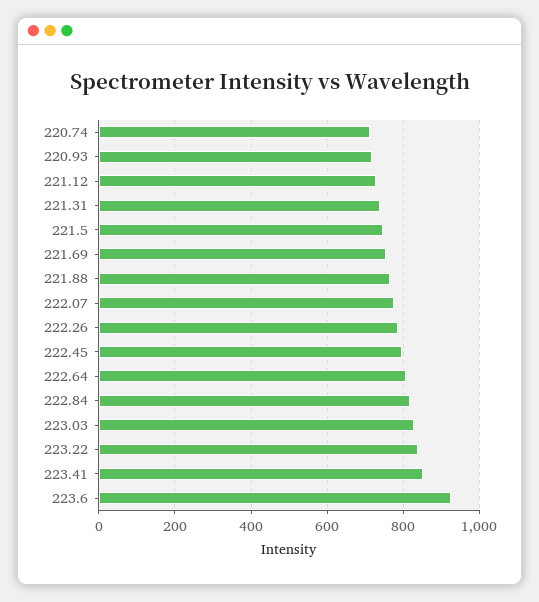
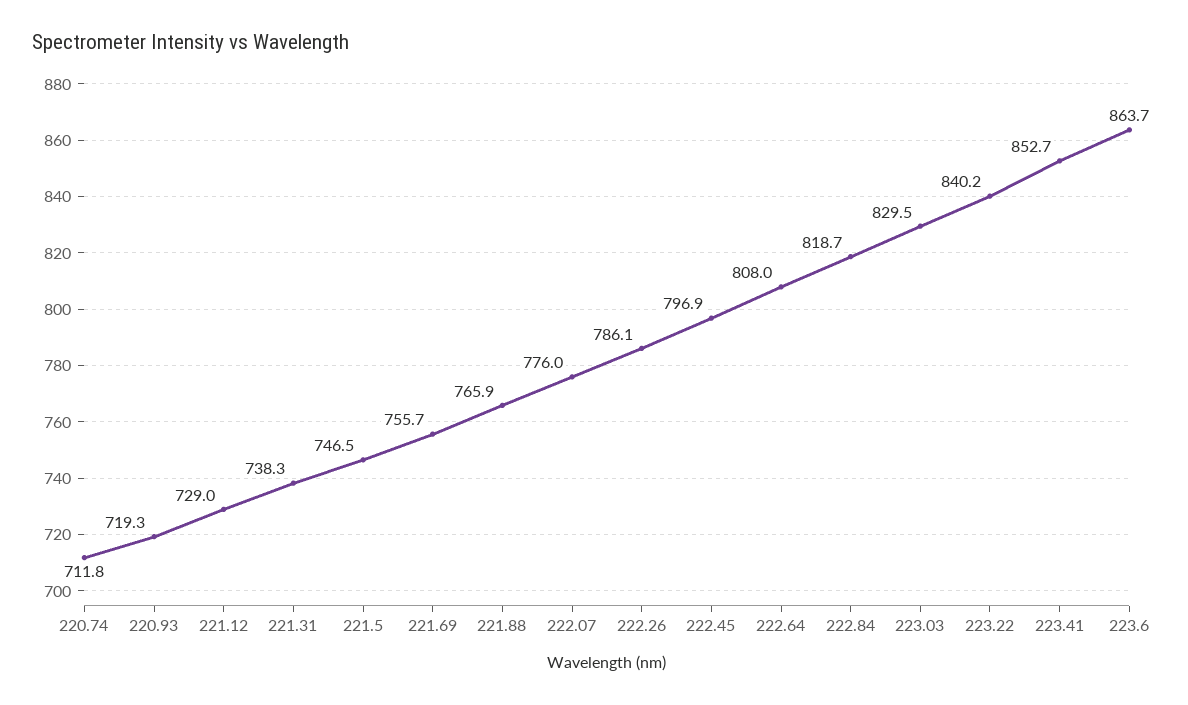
223.6: 920 -> 863.7

